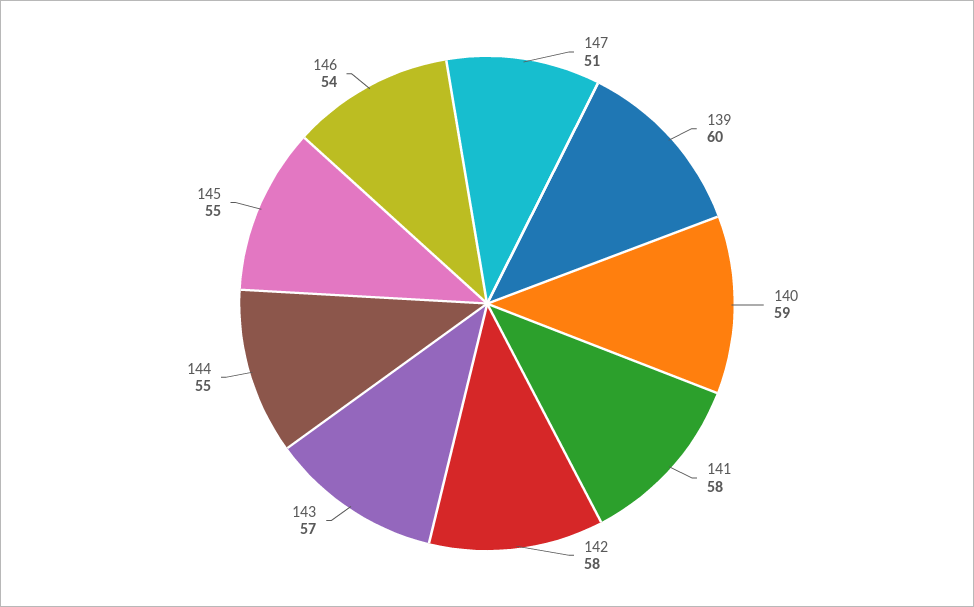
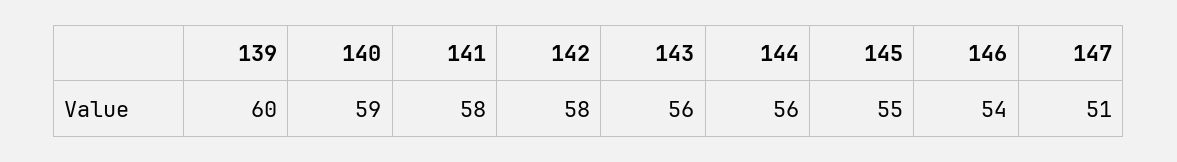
143: 57 -> 56
144: 55 -> 56

